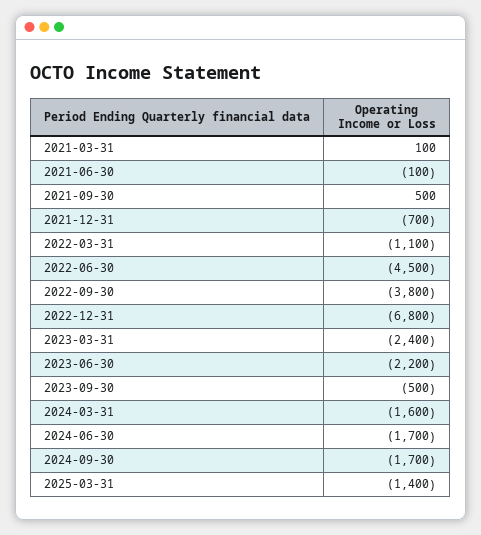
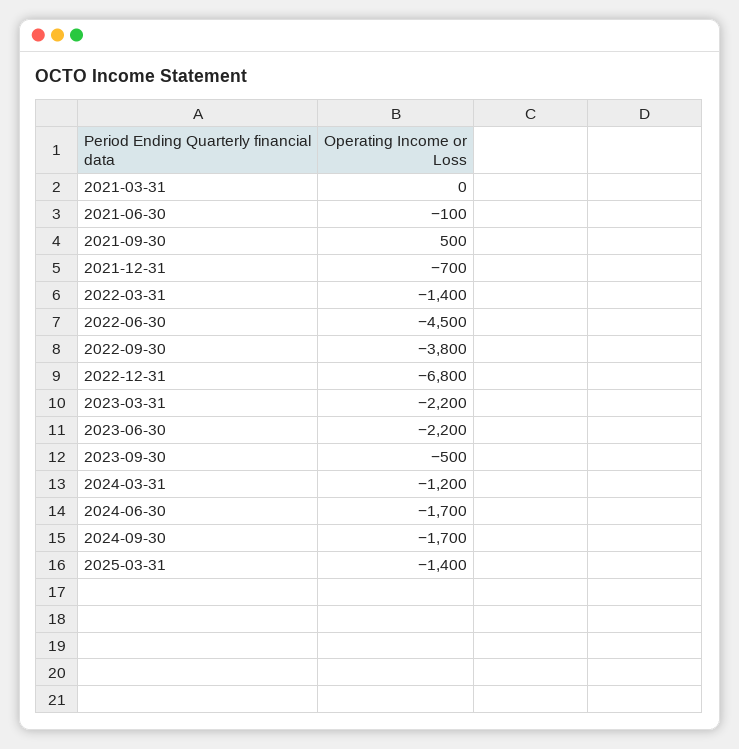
2021-03-31: 100 -> 0
2022-03-31: -1100 -> -1400
2023-03-31: -2400 -> -2200
2024-03-31: -1600 -> -1200

